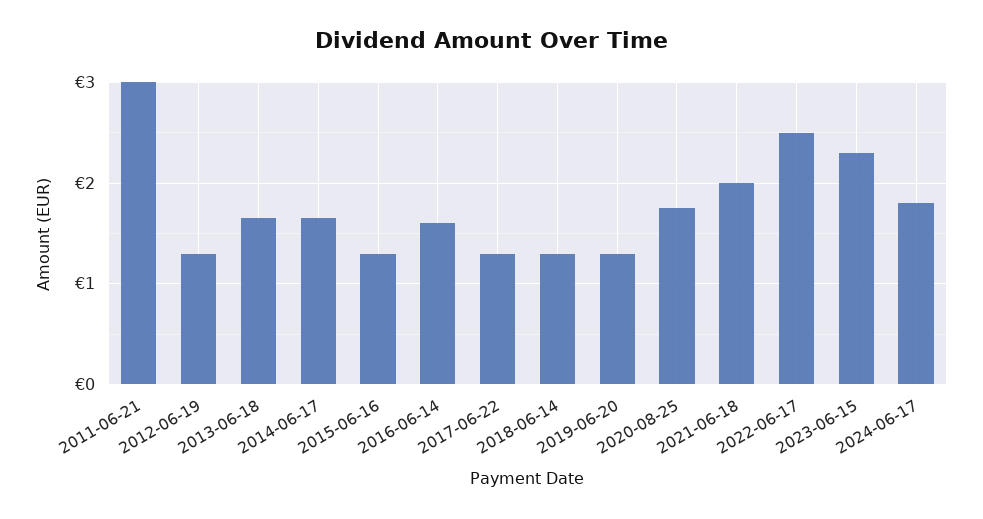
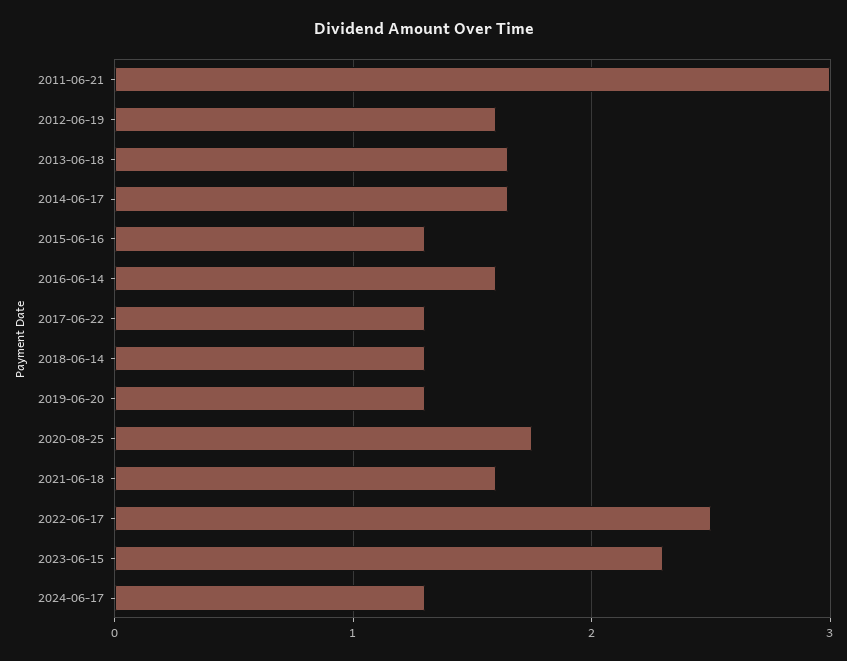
2012-06-19: 1.3 -> 1.6
2021-06-18: 2 -> 1.6
2024-06-17: 1.8 -> 1.3

